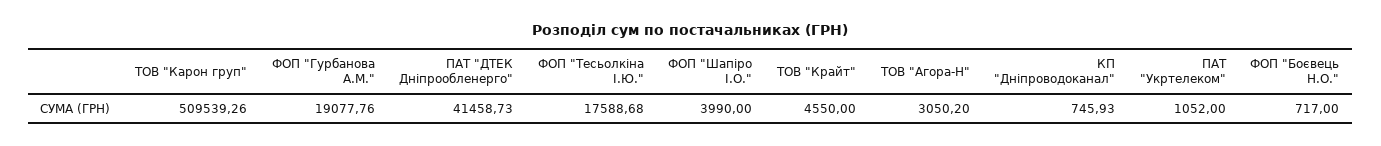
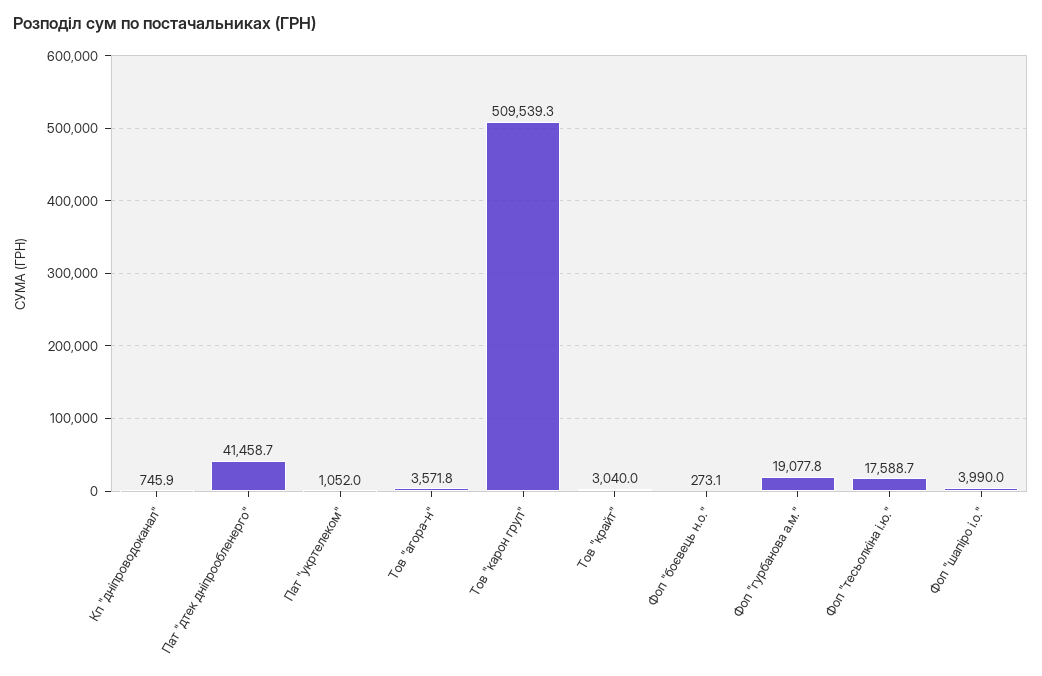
ТОВ "Крайт": 4550 -> 3040
ТОВ "Агора-Н": 3050.2 -> 3571.8
ФОП "Боєвець Н.О.": 717 -> 273.1

